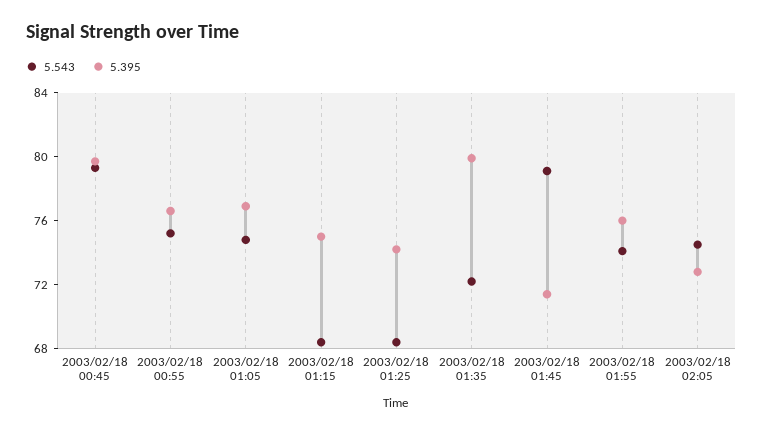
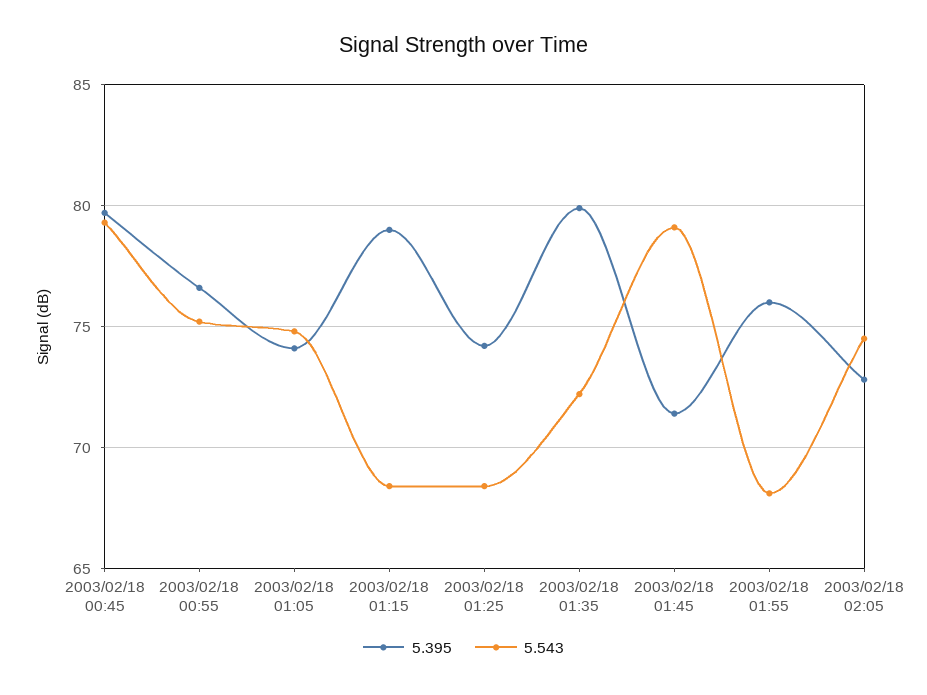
5.395, 2003/02/18 01:05: 77 -> 74
5.395, 2003/02/18 01:15: 75 -> 79
5.543, 2003/02/18 01:55: 74 -> 68

